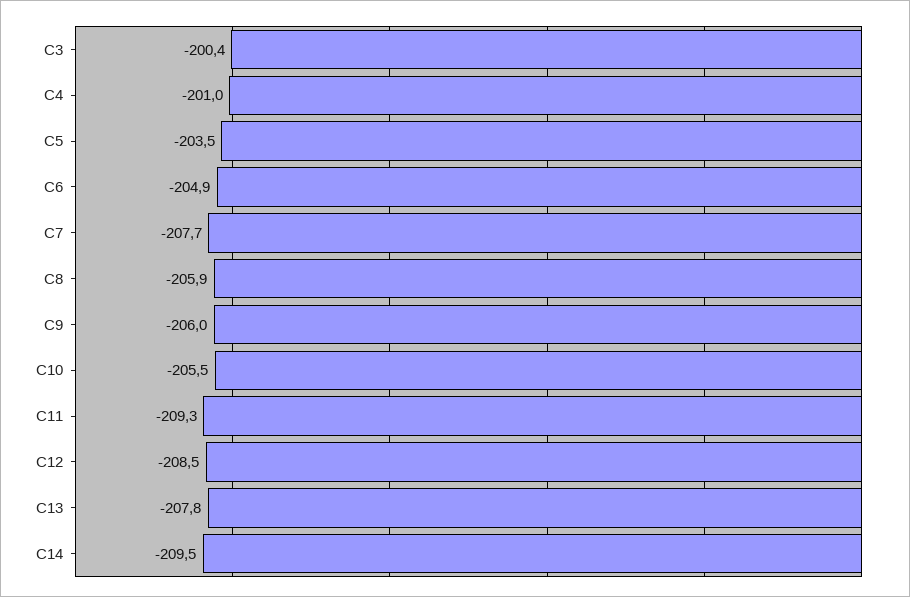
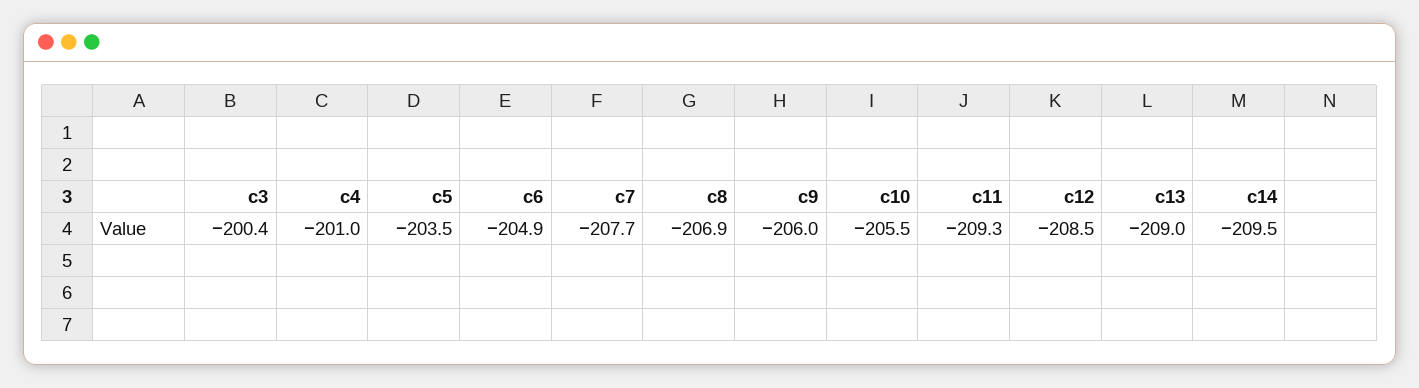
C8: -205.9 -> -206.9
C13: -207.8 -> -209

